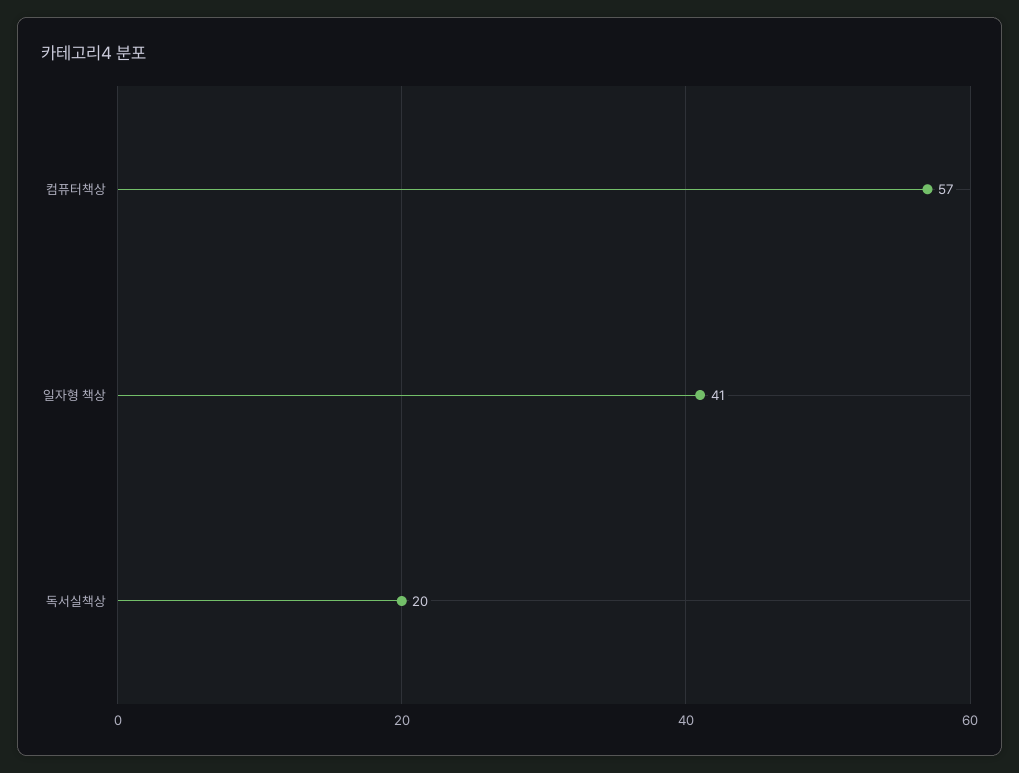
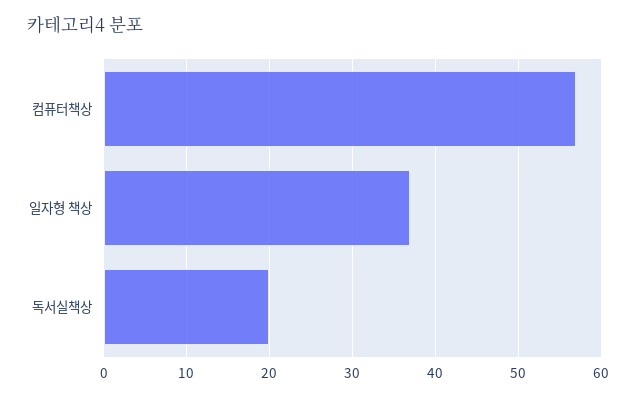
일자형 책상: 41 -> 37

